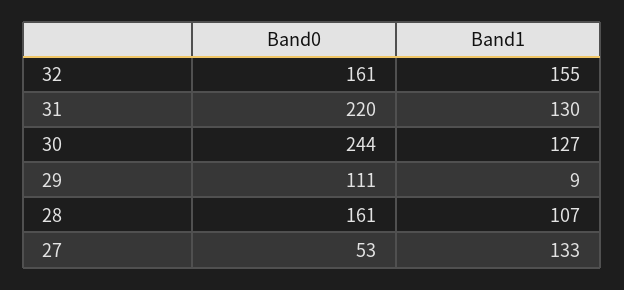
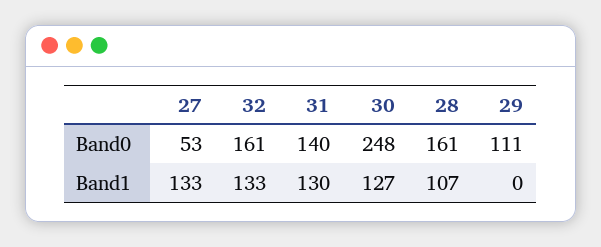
Band1, 32: 155 -> 133
Band0, 31: 220 -> 140
Band0, 30: 244 -> 248
Band1, 29: 9 -> 0

